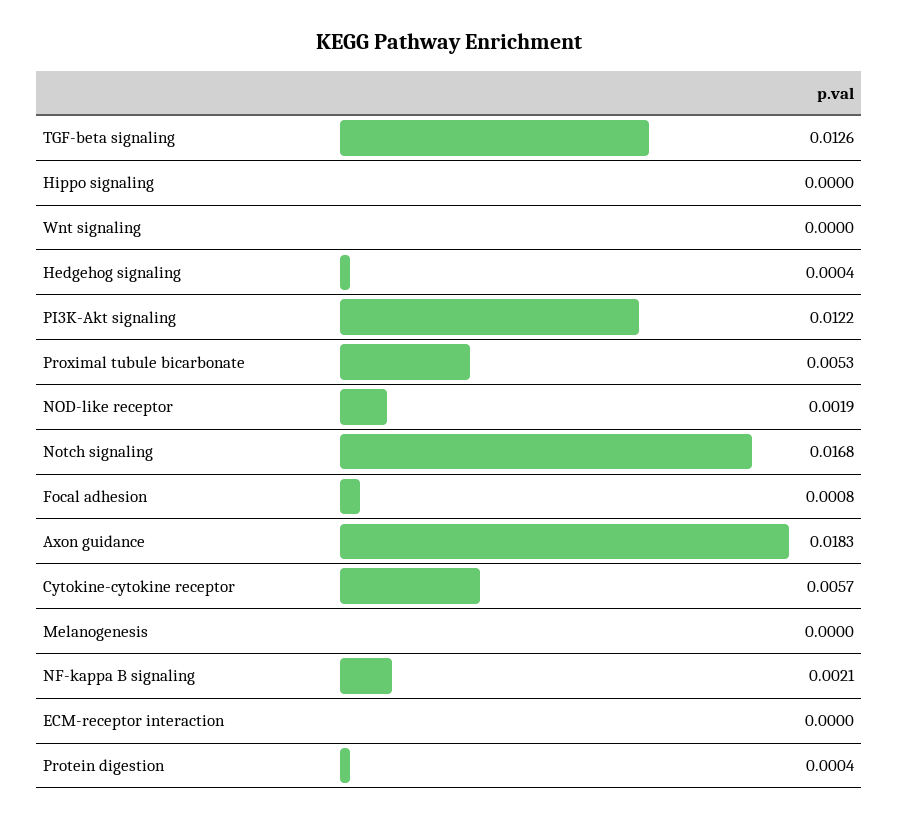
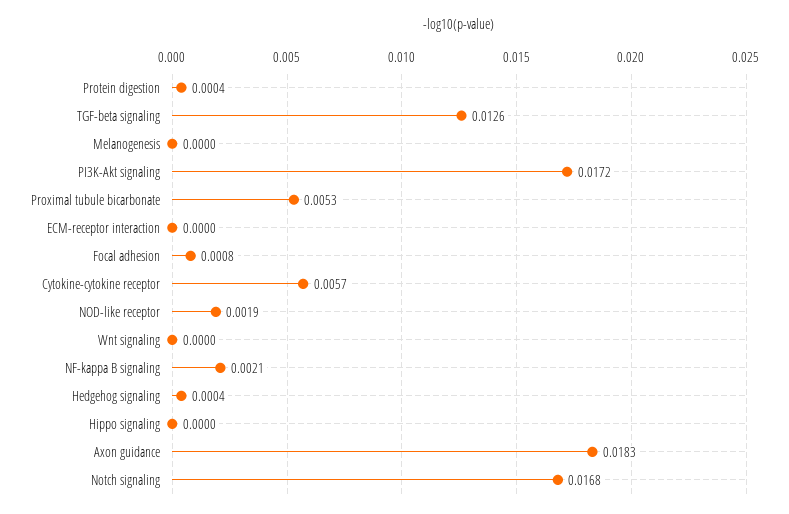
PI3K-Akt signaling: 0.0122 -> 0.0172

